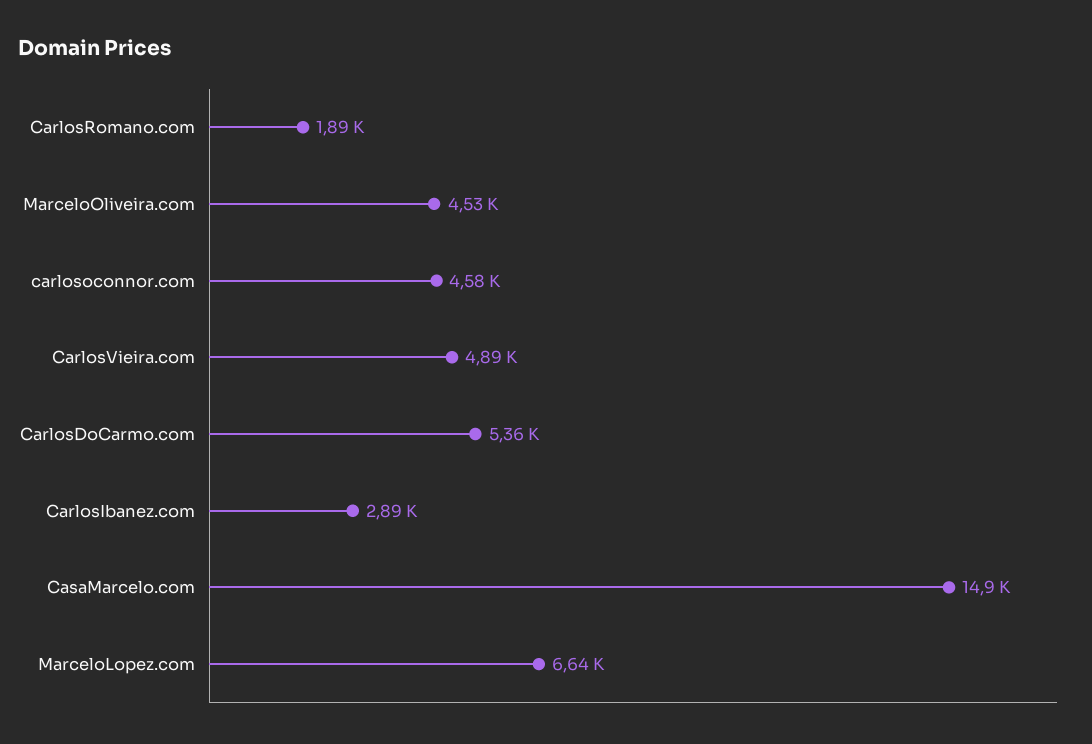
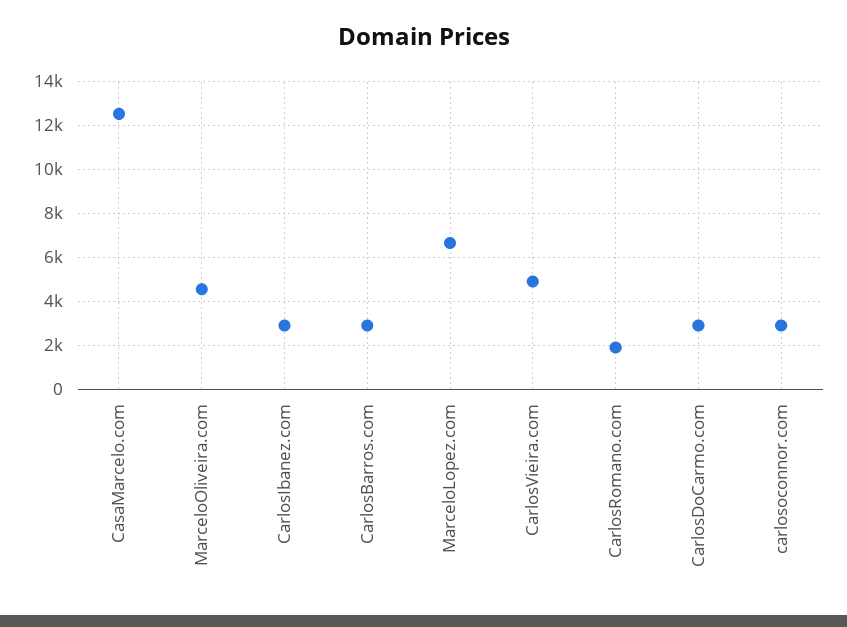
carlosoconnor.com: 4580 -> 3000
CarlosDoCarmo.com: 5360 -> 3000
CasaMarcelo.com: 14900 -> 12500
CarlosBarros.com: none -> 3000

